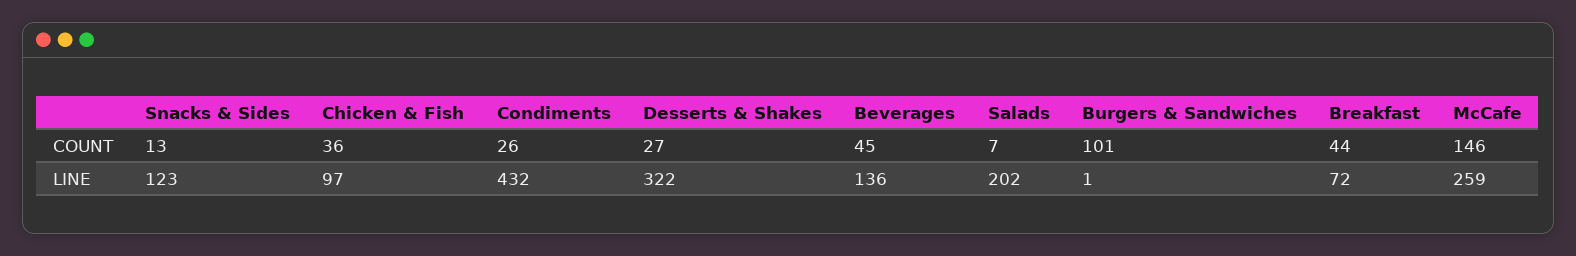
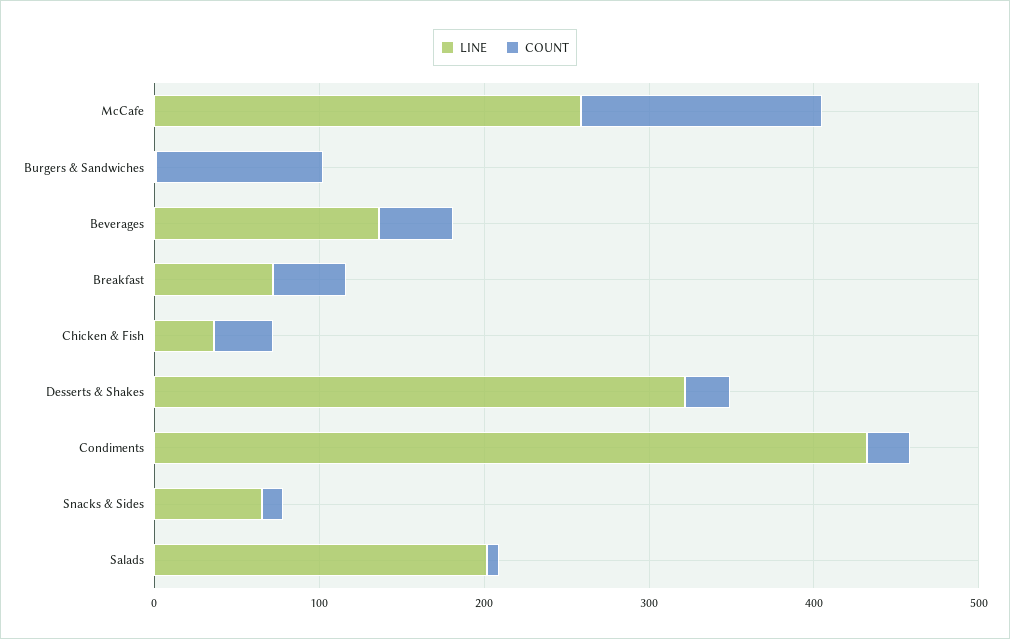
LINE, Snacks & Sides: 123 -> 60
LINE, Chicken & Fish: 97 -> 40

